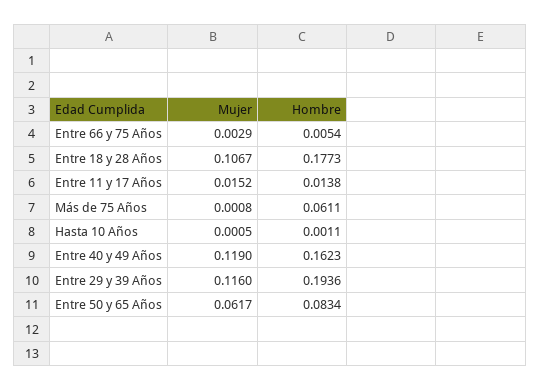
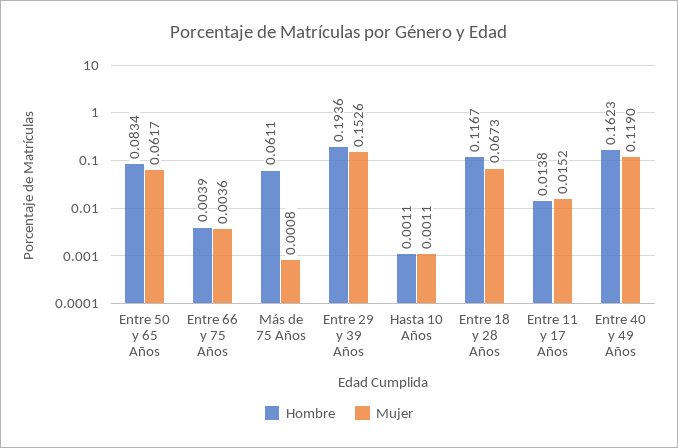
Mujer, Entre 66 y 75 Años: 0.0029 -> 0.0036
Hombre, Entre 66 y 75 Años: 0.0054 -> 0.0039
Mujer, Entre 18 y 28 Años: 0.1067 -> 0.0673
Hombre, Entre 18 y 28 Años: 0.1773 -> 0.1167
Mujer, Hasta 10 Años: 0.0005 -> 0.0011
Mujer, Entre 29 y 39 Años: 0.116 -> 0.1526

